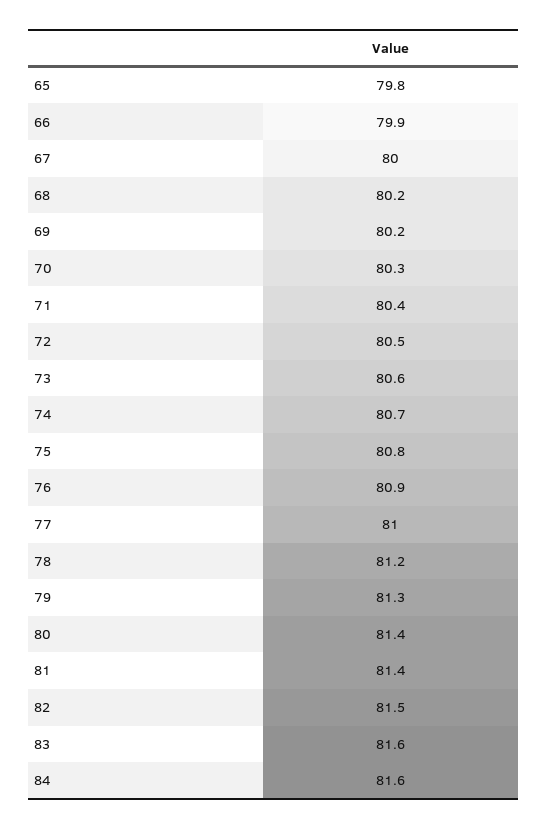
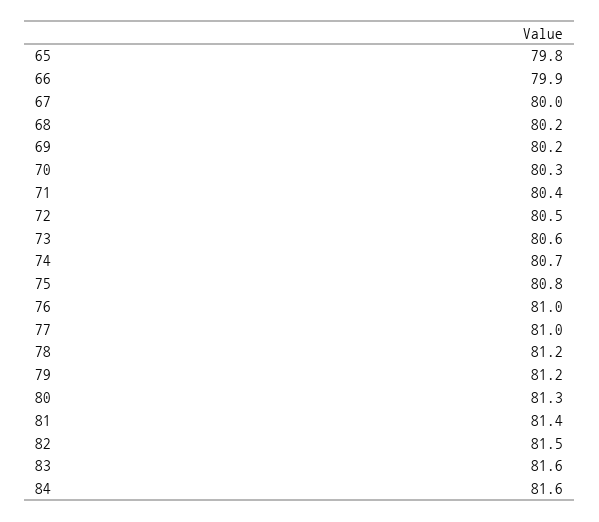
76: 80.9 -> 81
79: 81.3 -> 81.2
80: 81.4 -> 81.3

